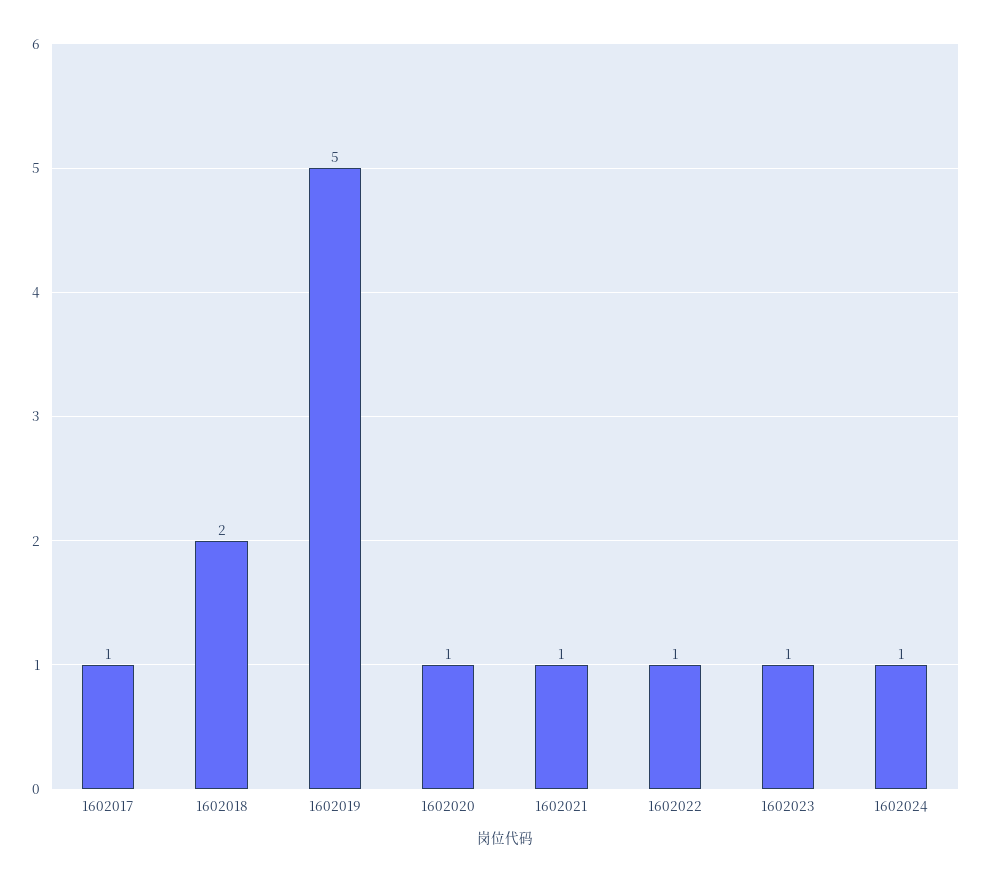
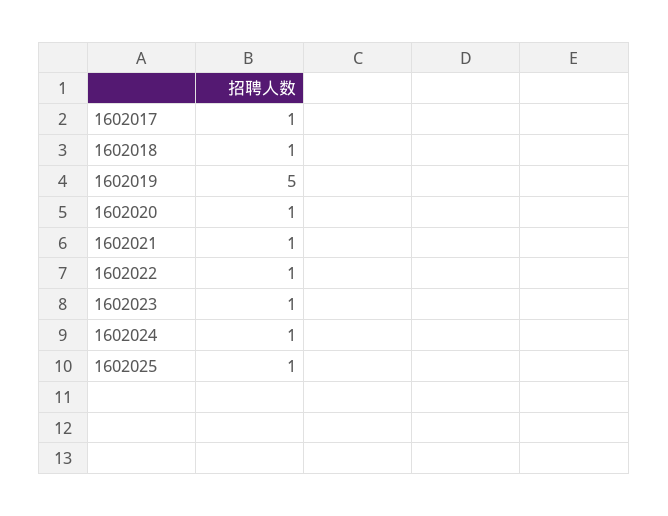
1602018: 2 -> 1
1602025: none -> 1

